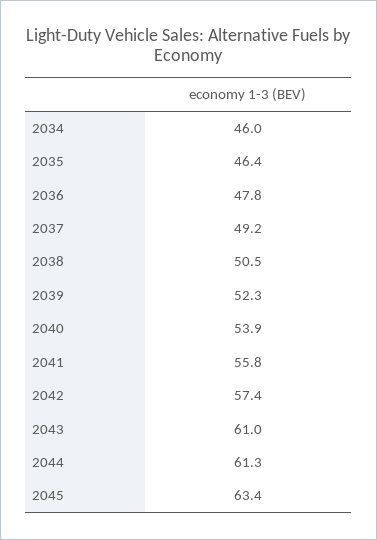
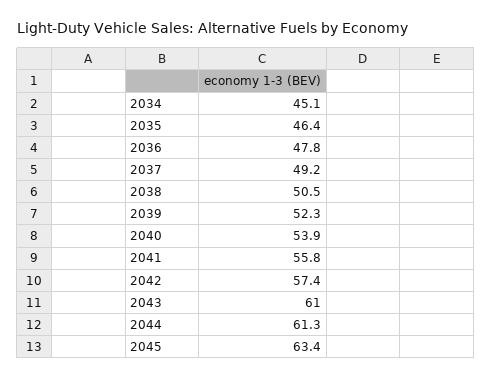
2034: 46 -> 45.1

